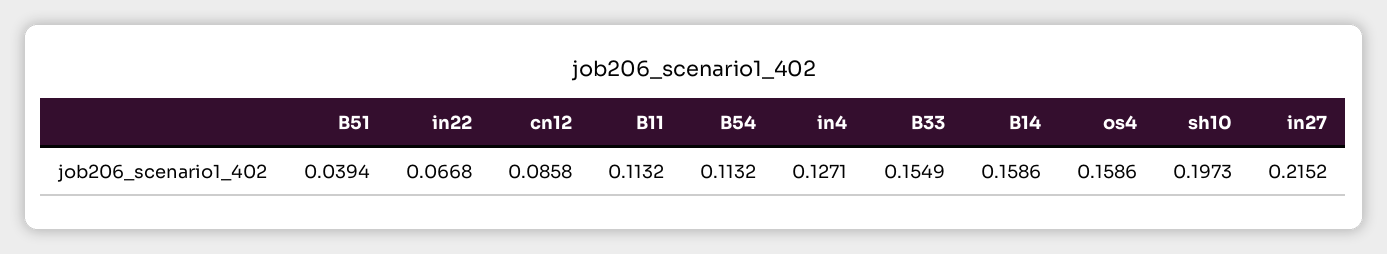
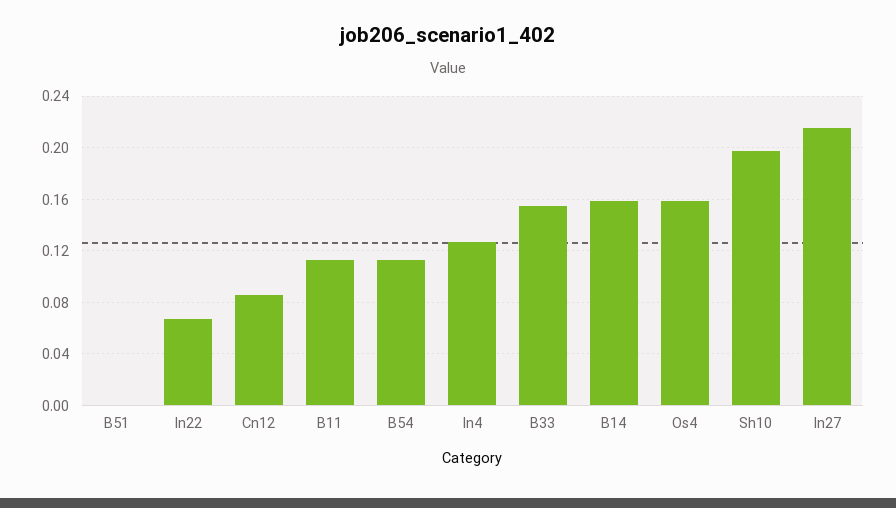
B51: 0.0394 -> 0

